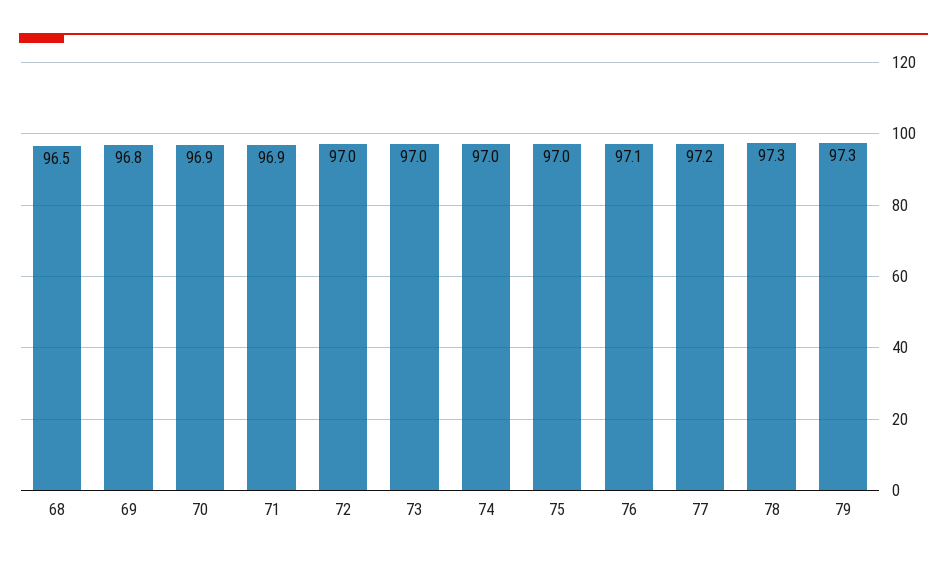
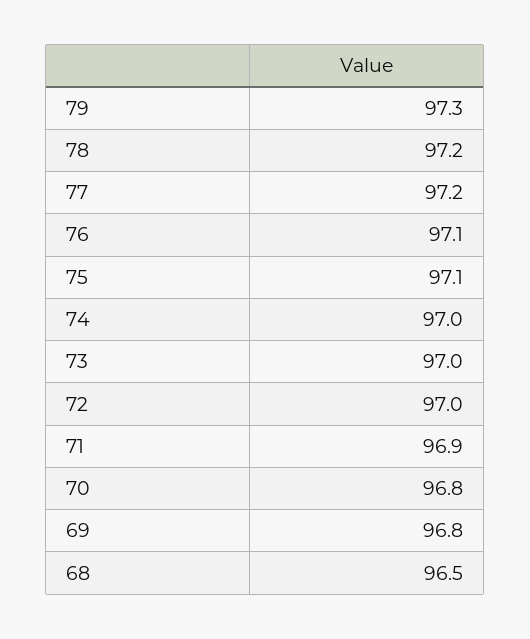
70: 96.9 -> 96.8
75: 97 -> 97.1
78: 97.3 -> 97.2

